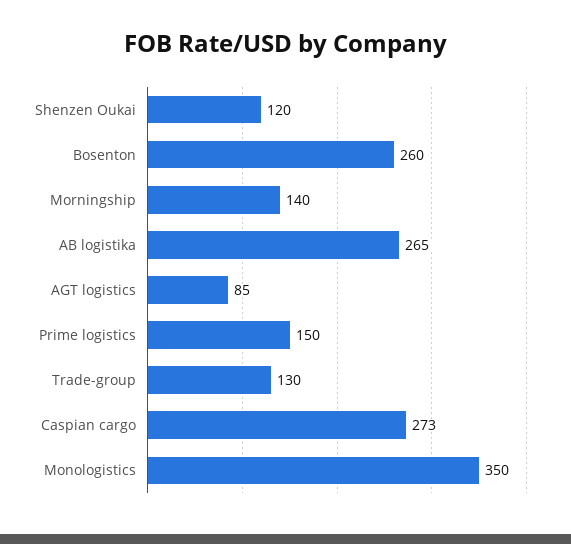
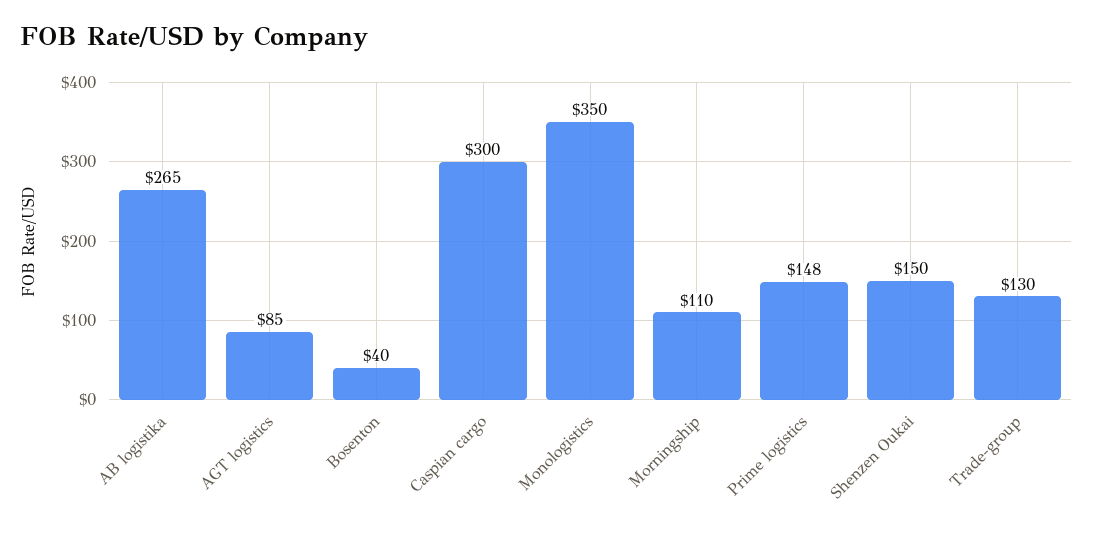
Shenzen Oukai: 120 -> 150
Bosenton: 260 -> 40
Morningship: 140 -> 110
Prime logistics: 150 -> 148
Caspian cargo: 273 -> 300

